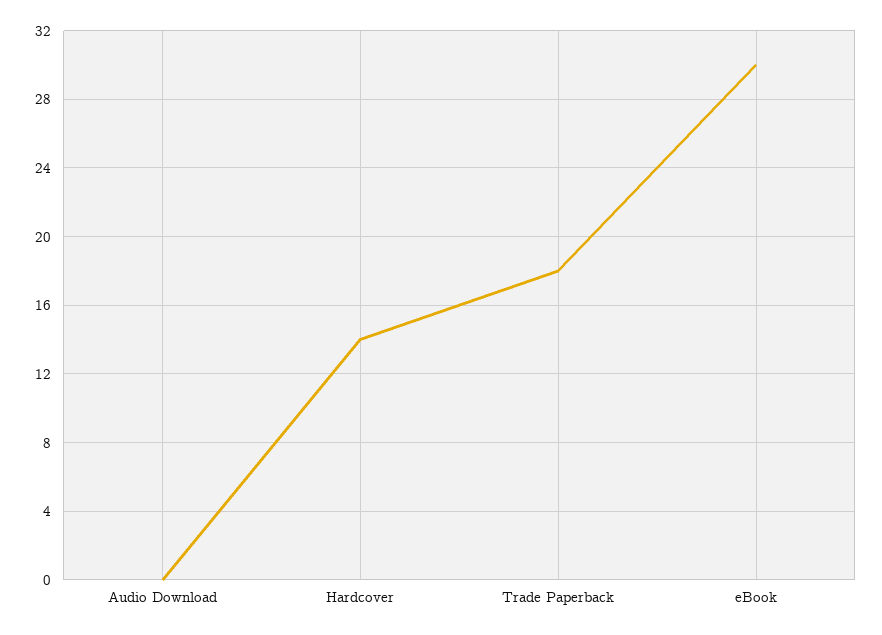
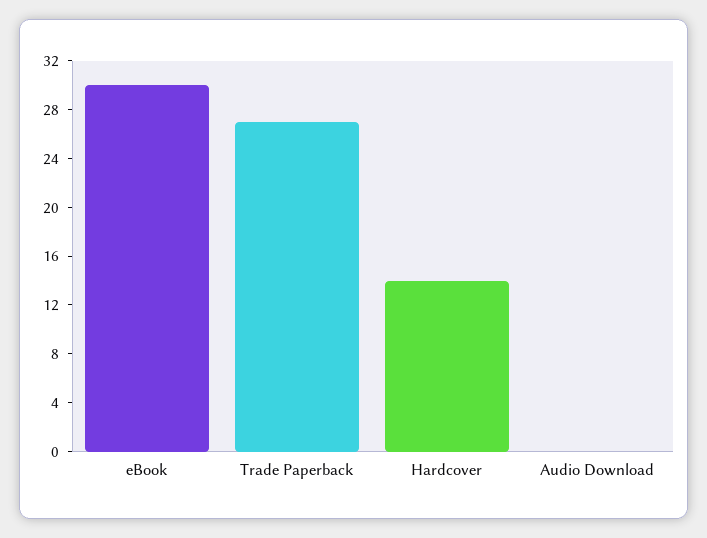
Trade Paperback: 18 -> 27

